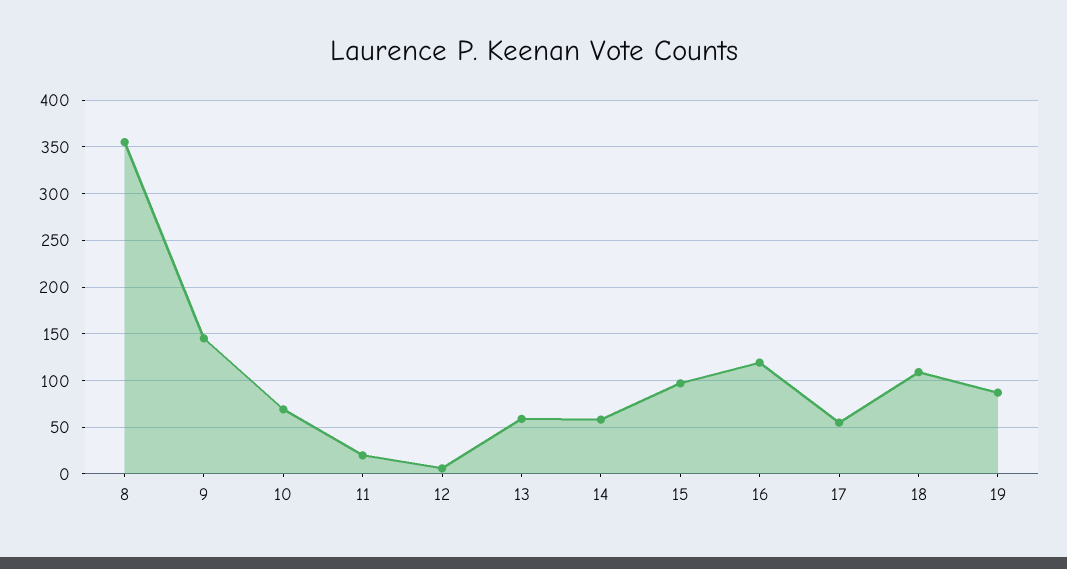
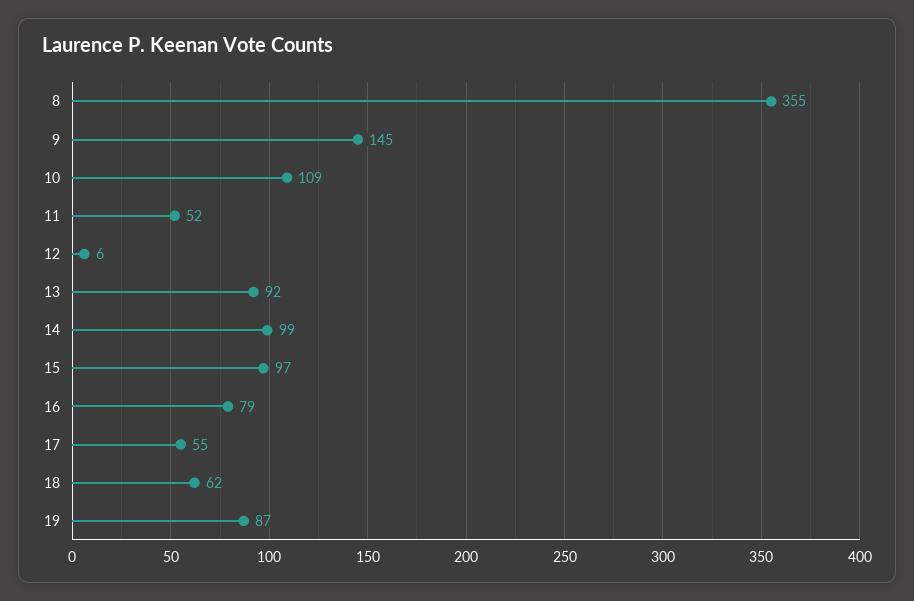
10: 70 -> 109
11: 20 -> 52
13: 60 -> 92
14: 60 -> 99
16: 120 -> 79
18: 110 -> 62

